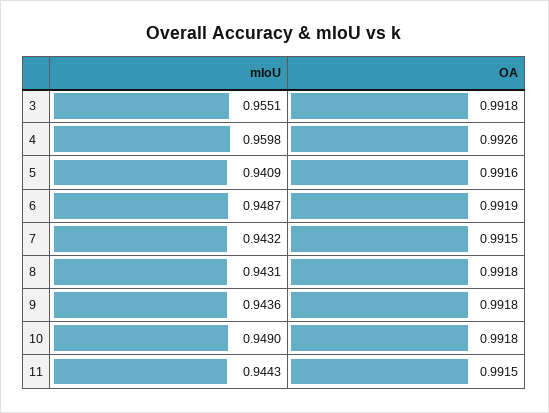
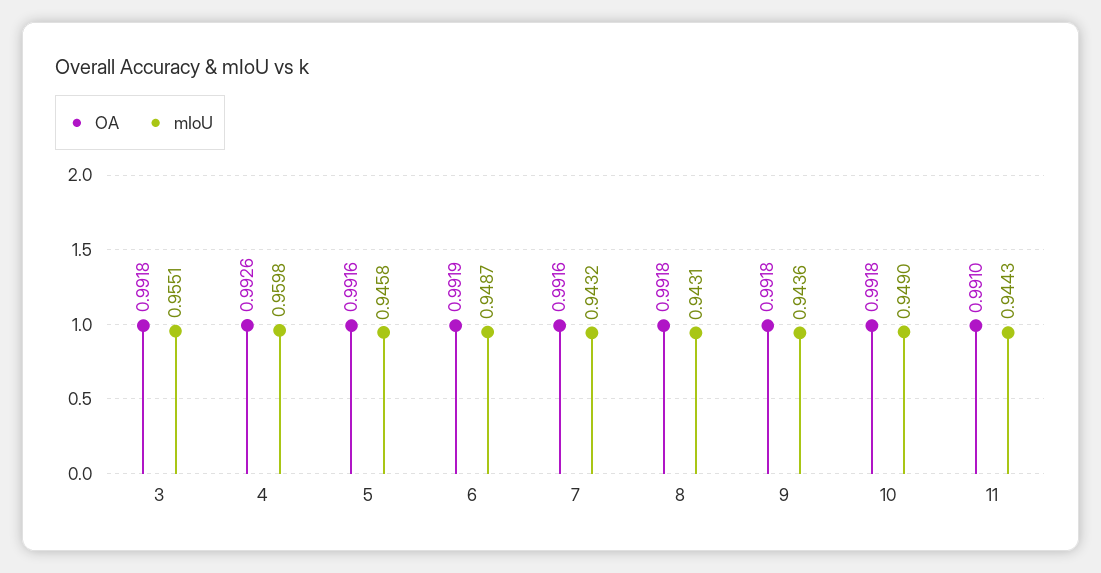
mIoU, 5: 0.9409 -> 0.9458
OA, 7: 0.9915 -> 0.9916
OA, 11: 0.9915 -> 0.991

